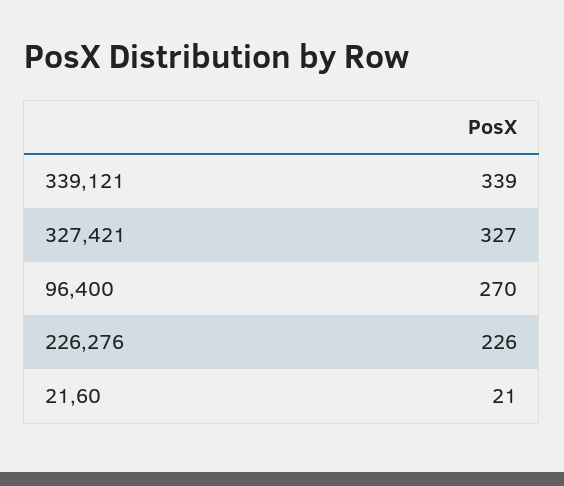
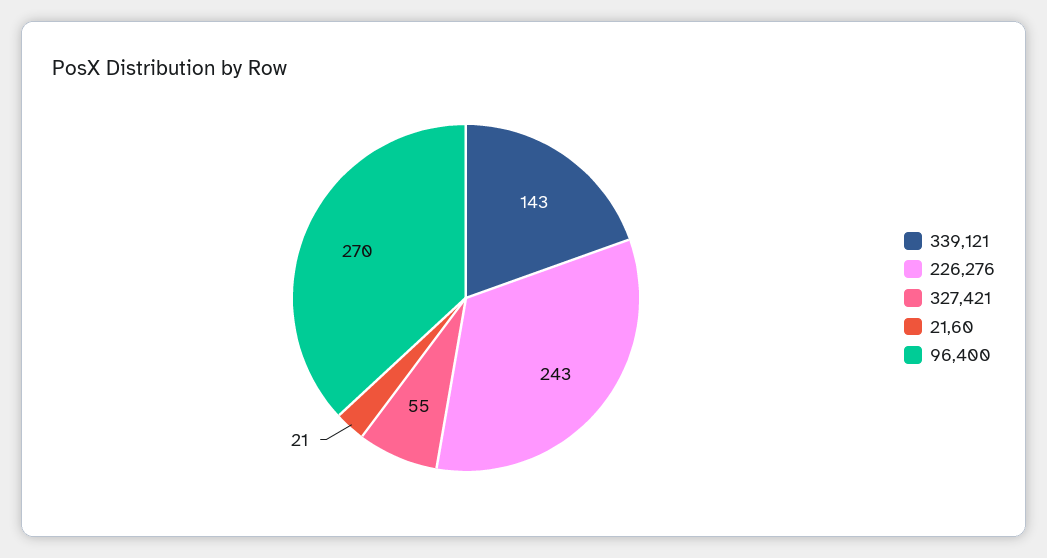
339,121: 339 -> 143
327,421: 327 -> 55
226,276: 226 -> 243

